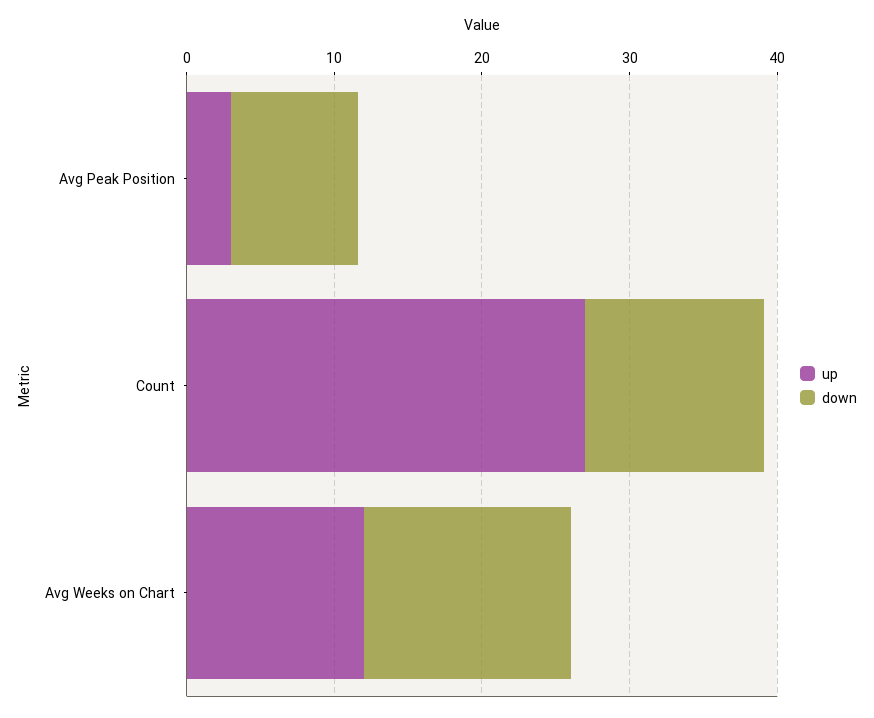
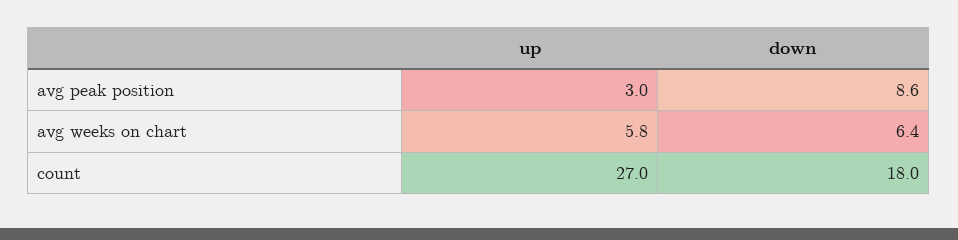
down, Count: 12 -> 18
up, Avg Weeks on Chart: 12 -> 5.8
down, Avg Weeks on Chart: 14 -> 6.4

